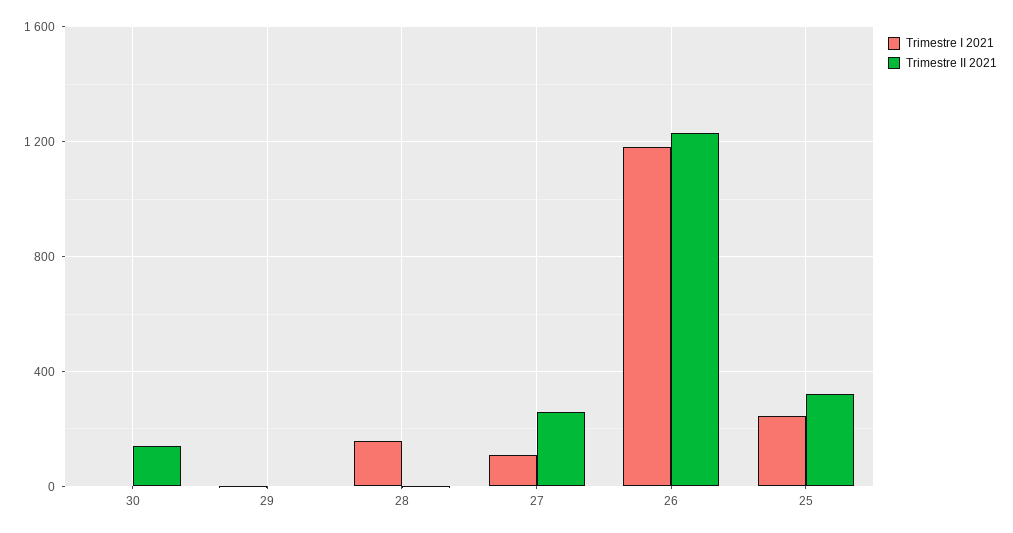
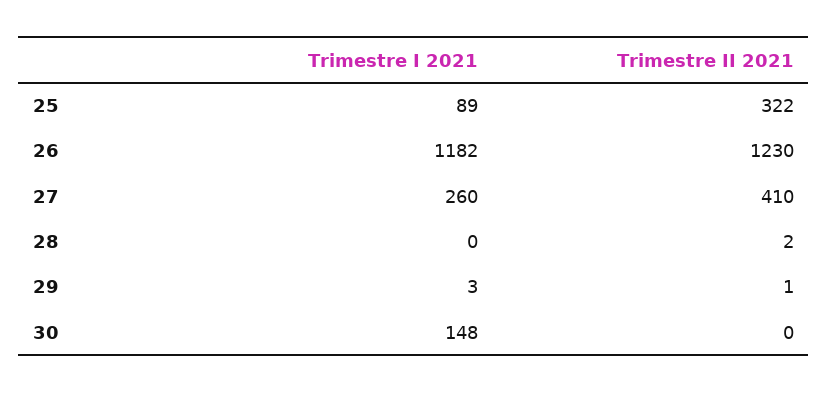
Trimestre I 2021, 30: 0 -> 148
Trimestre II 2021, 30: 150 -> 0
Trimestre I 2021, 28: 150 -> 0
Trimestre I 2021, 27: 100 -> 260
Trimestre II 2021, 27: 250 -> 410
Trimestre I 2021, 25: 250 -> 89

